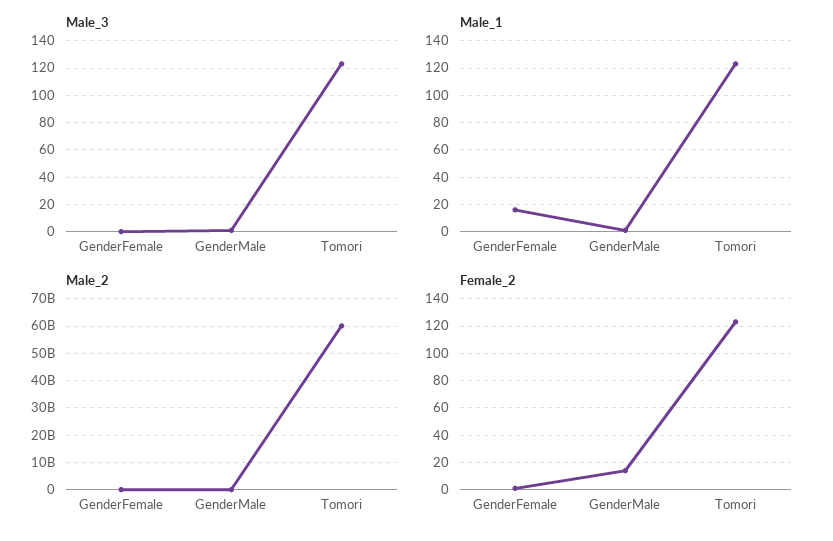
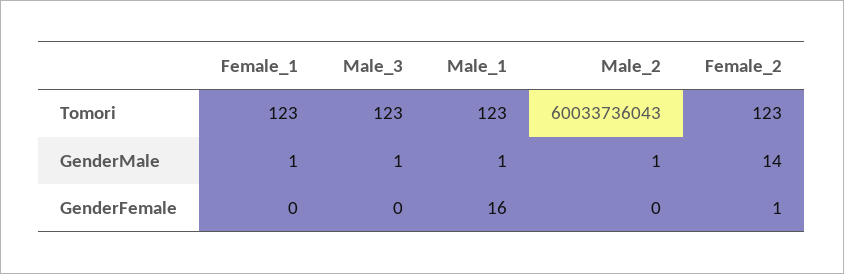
Female_1, Tomori: none -> 123
Female_1, GenderMale: none -> 1
Female_1, GenderFemale: none -> 0

